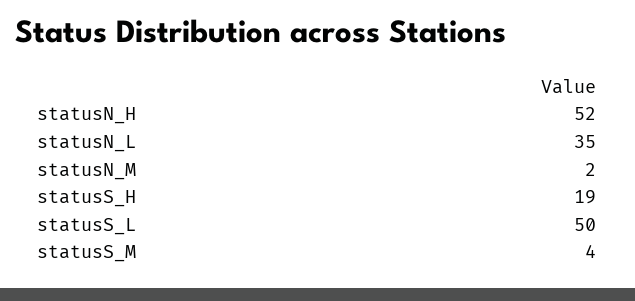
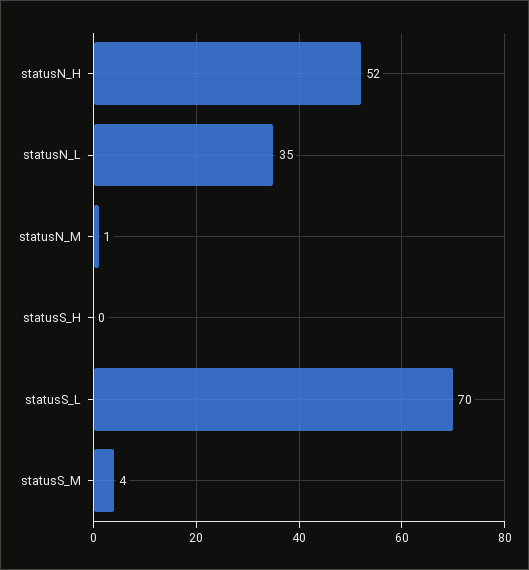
statusN_M: 2 -> 1
statusS_H: 19 -> 0
statusS_L: 50 -> 70

